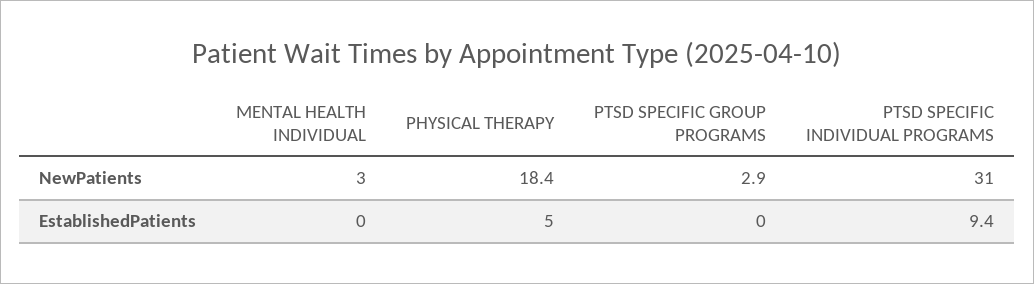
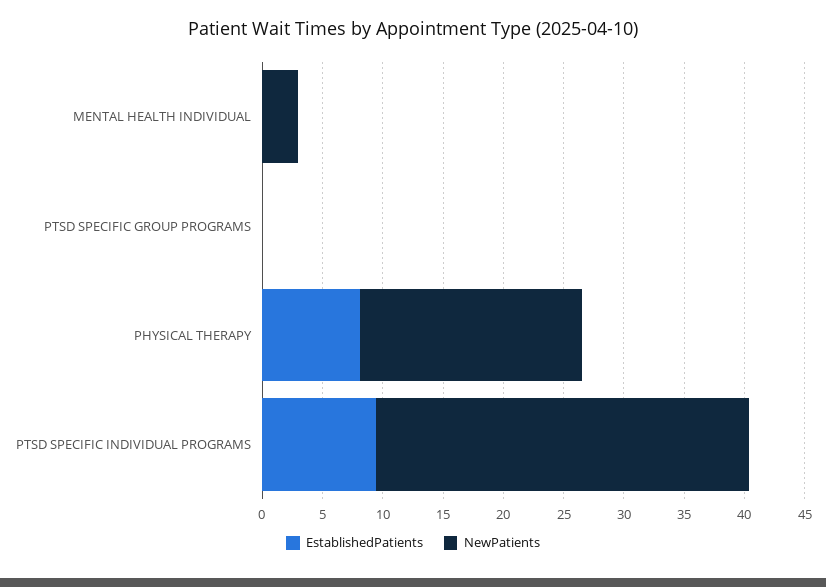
NewPatients, PTSD SPECIFIC GROUP PROGRAMS: 2.9 -> 0
EstablishedPatients, PHYSICAL THERAPY: 5 -> 8

